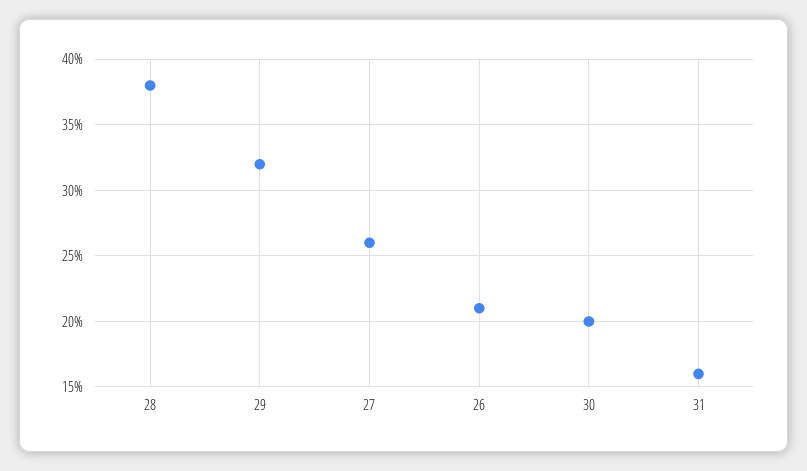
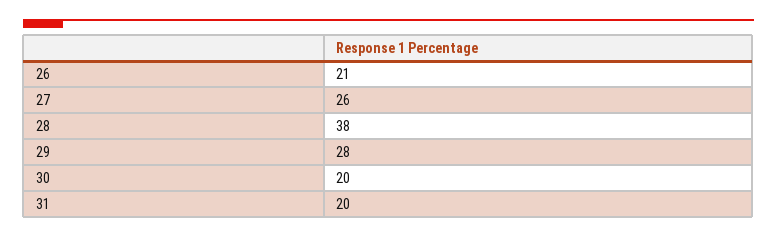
29: 32 -> 28
31: 16 -> 20

